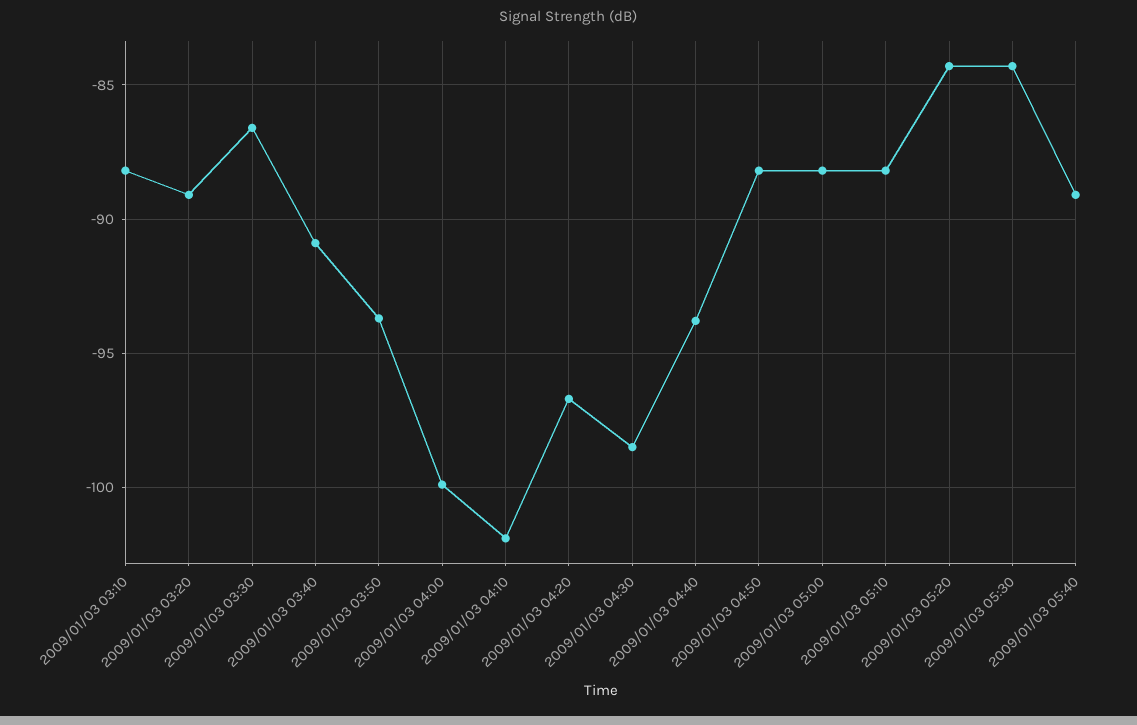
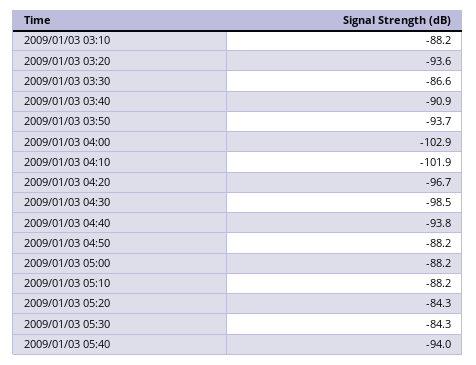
2009/01/03 03:20: -89 -> -93.6
2009/01/03 04:00: -100 -> -102.9
2009/01/03 05:40: -89 -> -94

